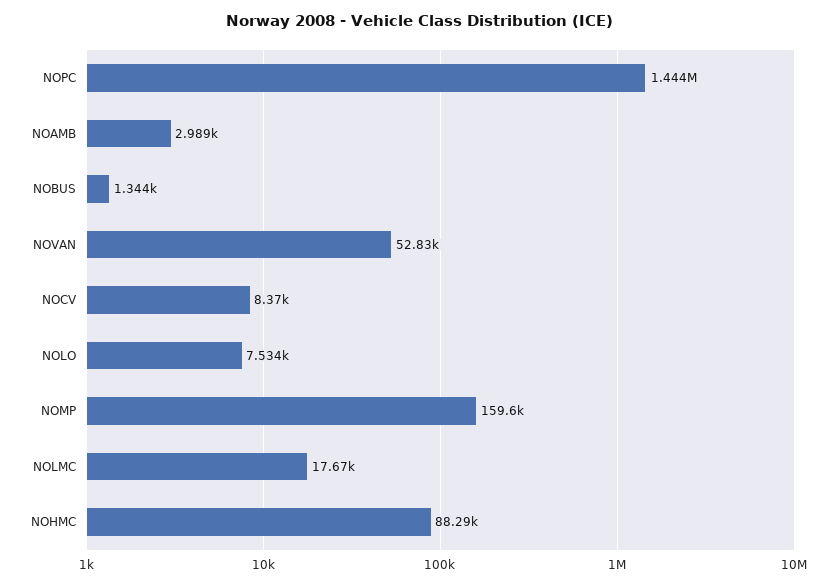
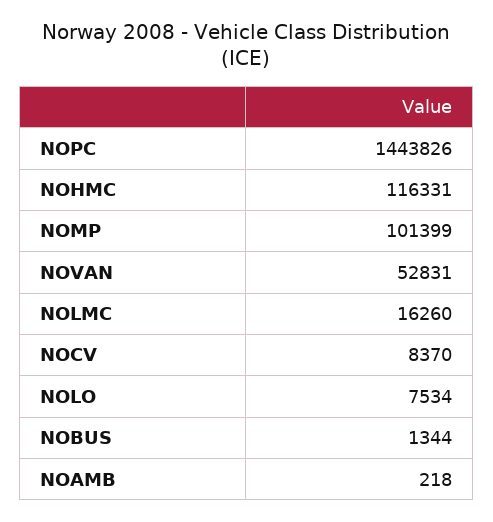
NOAMB: 2989 -> 218
NOMP: 159600 -> 101399
NOLMC: 17670 -> 16260
NOHMC: 88290 -> 116331

